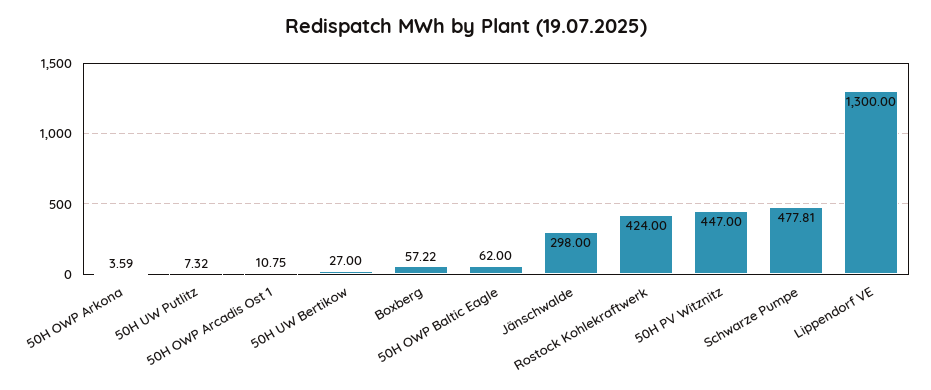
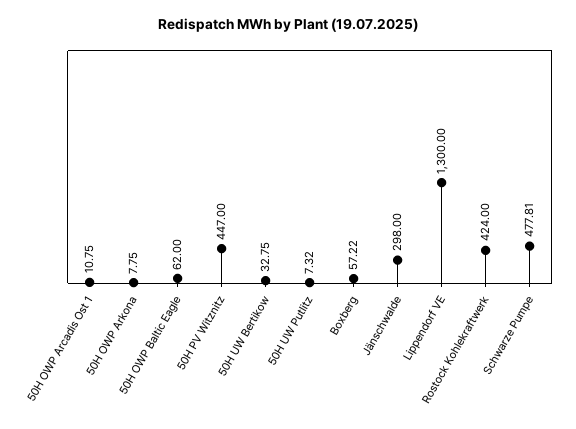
50H OWP Arkona: 3.59 -> 7.75
50H UW Bertikow: 27 -> 32.75

